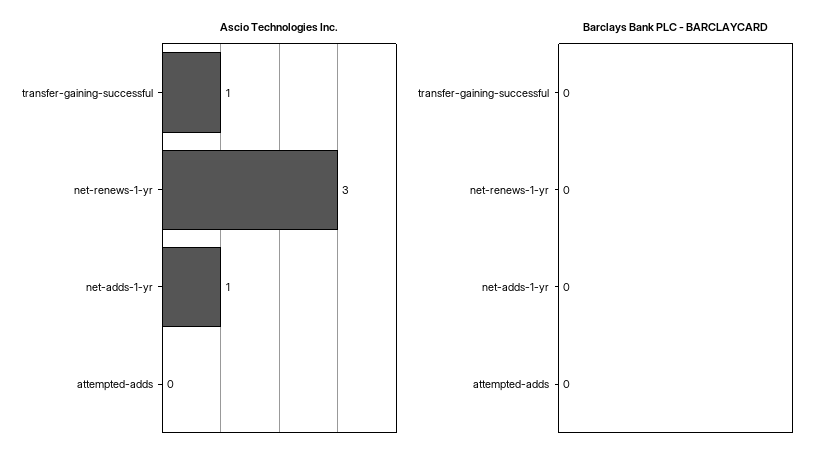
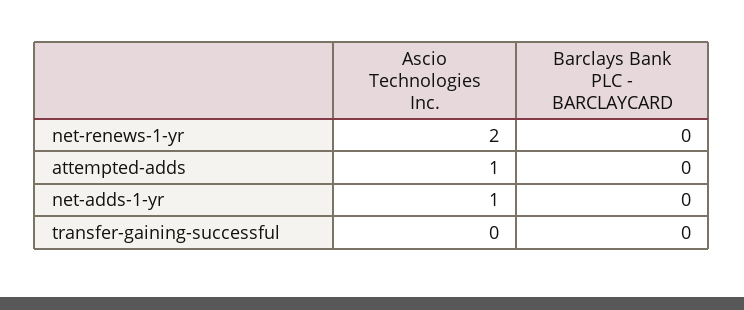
Ascio Technologies Inc., transfer-gaining-successful: 1 -> 0
Ascio Technologies Inc., net-renews-1-yr: 3 -> 2
Ascio Technologies Inc., attempted-adds: 0 -> 1

